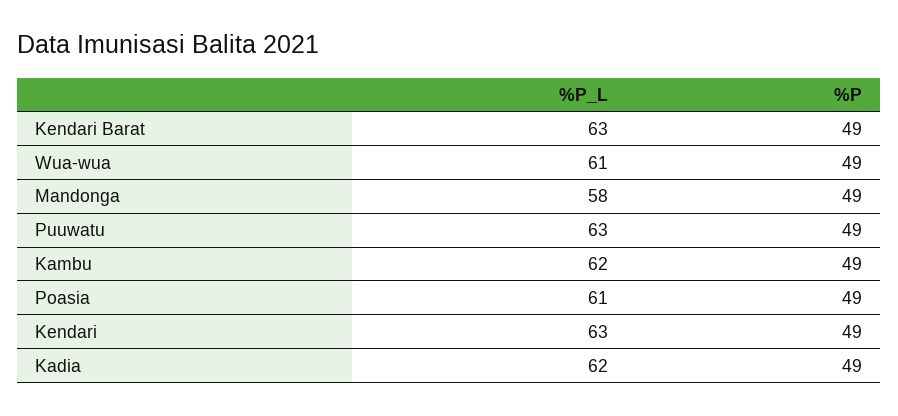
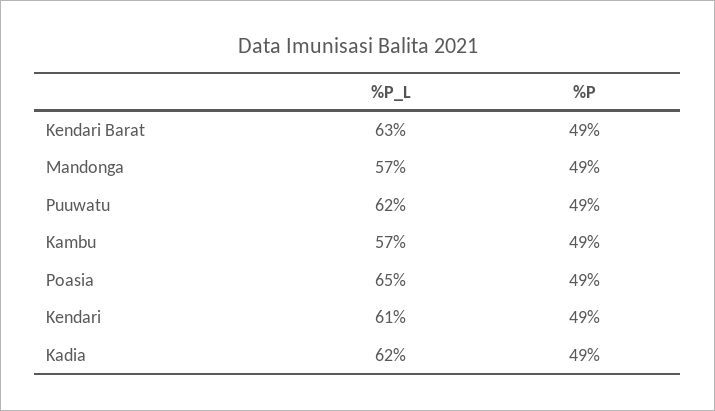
%P_L, Wua-wua: 61 -> none
%P, Wua-wua: 49 -> none
%P_L, Mandonga: 58 -> 57
%P_L, Puuwatu: 63 -> 62
%P_L, Kambu: 62 -> 57
%P_L, Poasia: 61 -> 65
%P_L, Kendari: 63 -> 61

